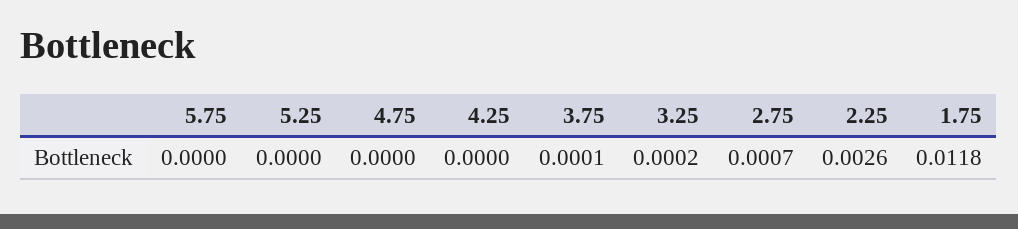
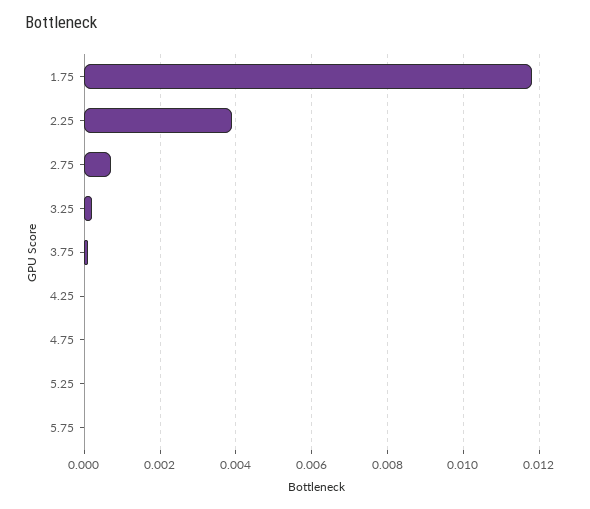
2.25: 0.0026 -> 0.004

